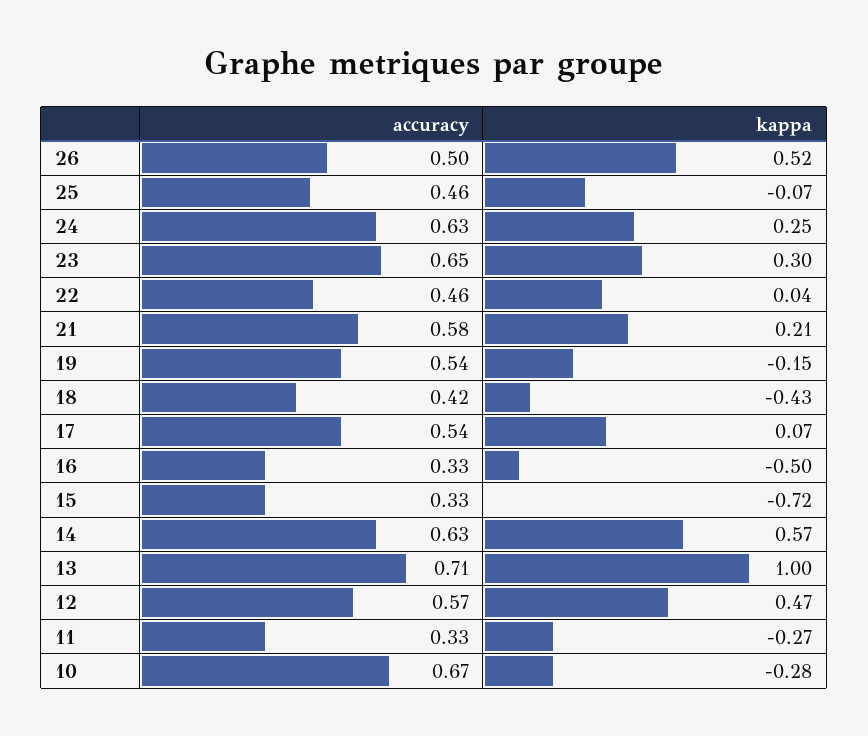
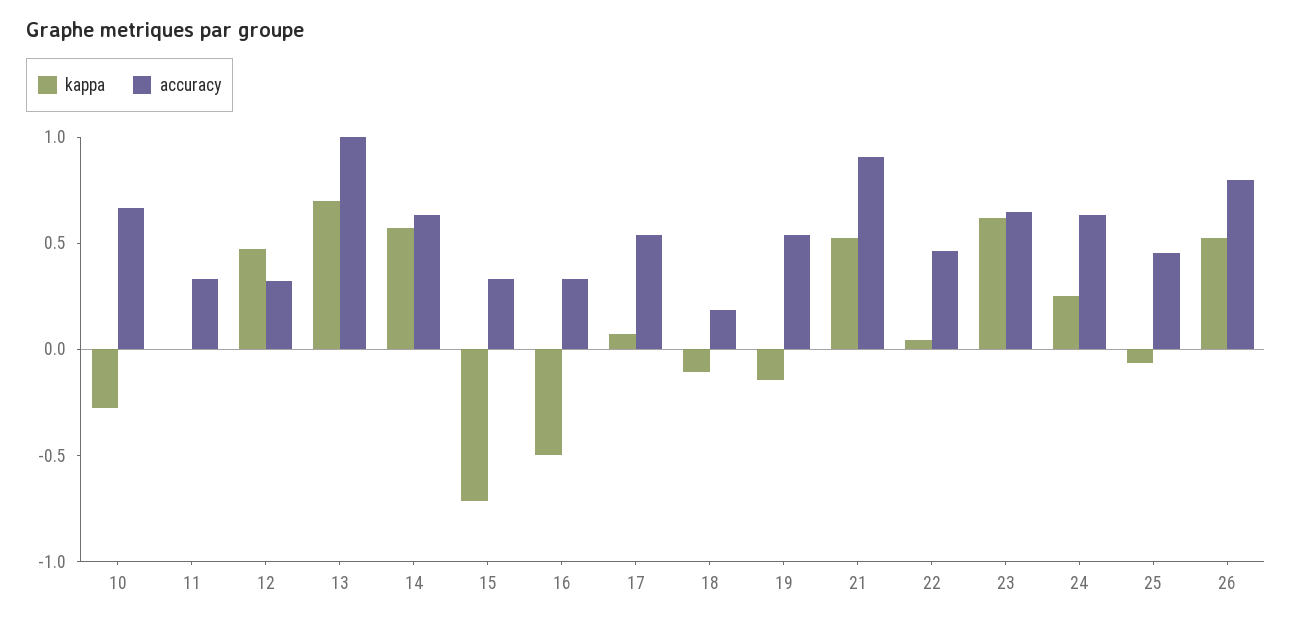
accuracy, 26: 0.5 -> 0.8
kappa, 23: 0.3 -> 0.6
accuracy, 21: 0.58 -> 0.9
kappa, 21: 0.21 -> 0.5
accuracy, 18: 0.42 -> 0.2
kappa, 18: -0.43 -> -0.1
accuracy, 13: 0.71 -> 1
kappa, 13: 1 -> 0.7
accuracy, 12: 0.57 -> 0.3
kappa, 11: -0.27 -> 0

